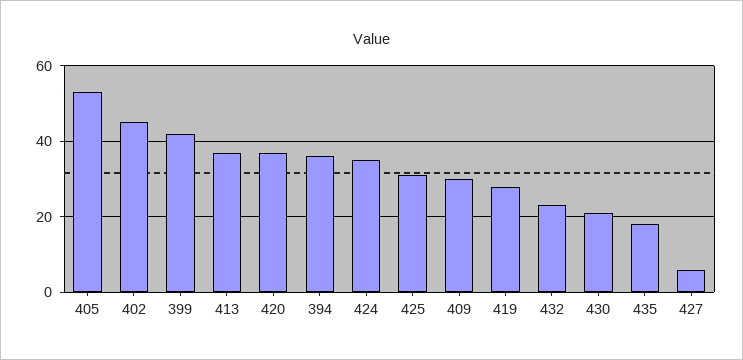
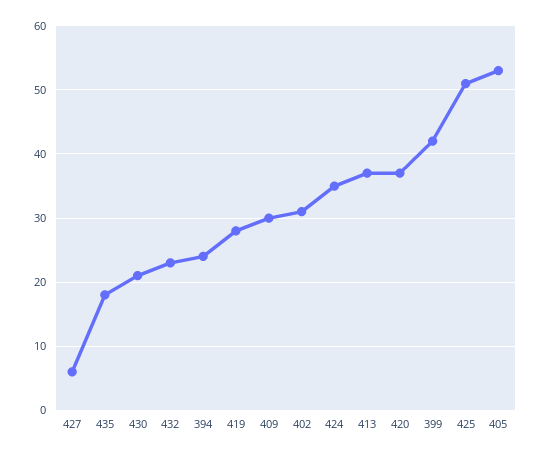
402: 45 -> 31
394: 35 -> 24
425: 30 -> 51

